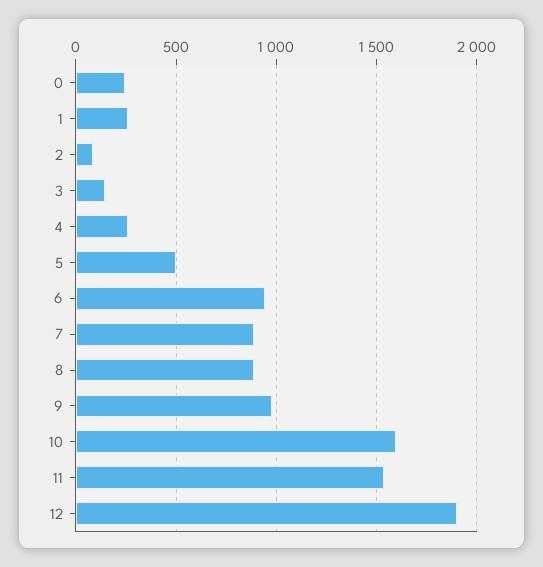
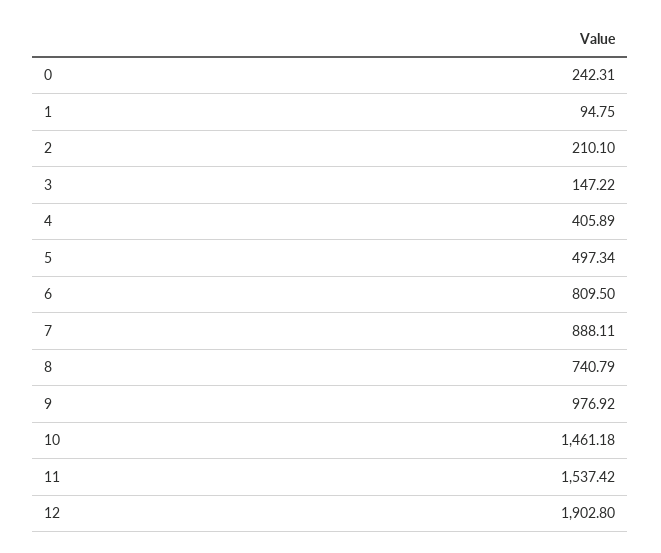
1: 250 -> 94.75
2: 100 -> 210.1
4: 250 -> 405.89
6: 950 -> 809.5
8: 900 -> 740.79
10: 1600 -> 1461.18

